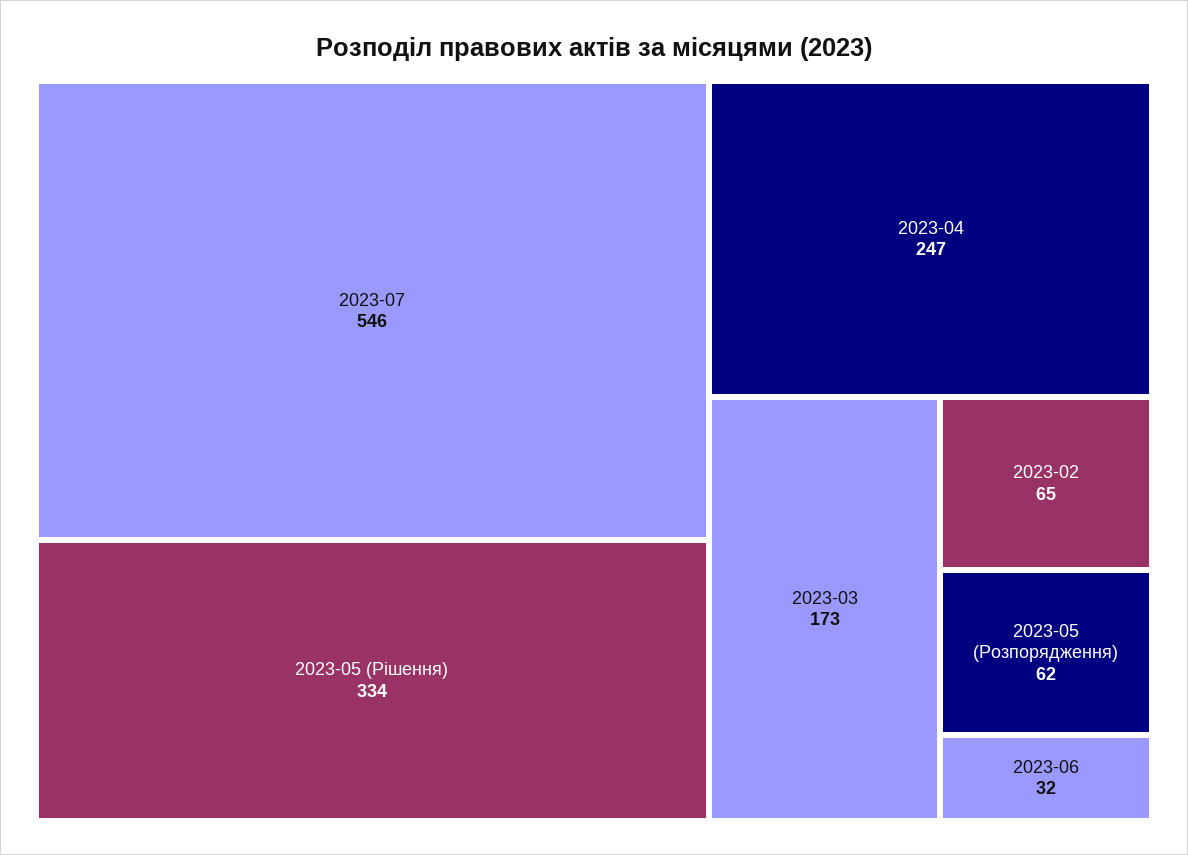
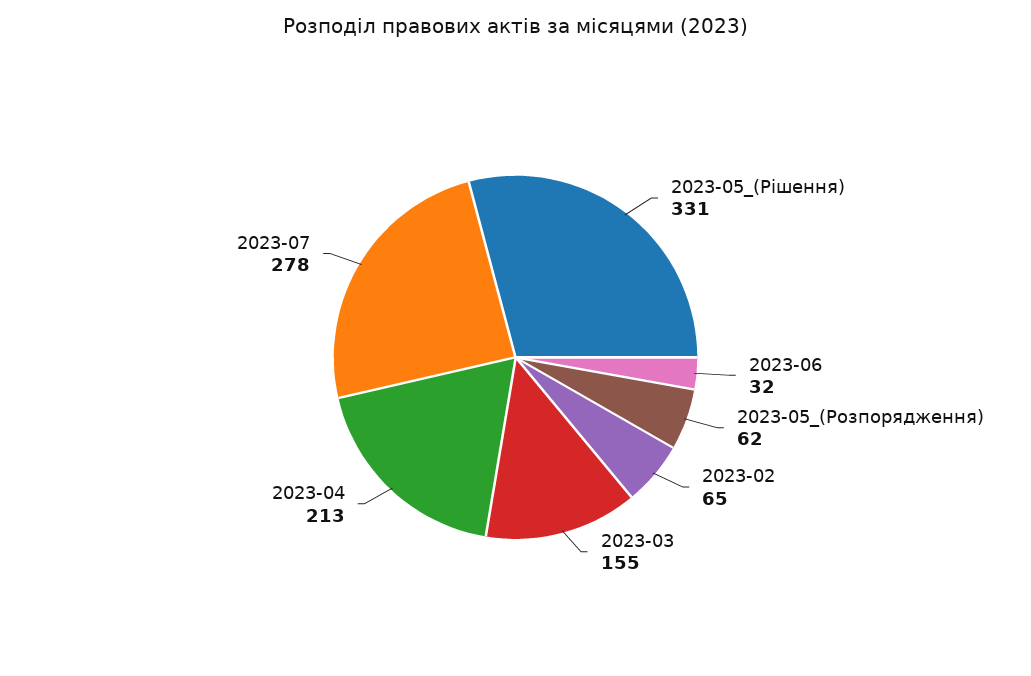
2023-07: 546 -> 278
2023-05 (Рішення): 334 -> 331
2023-04: 247 -> 213
2023-03: 173 -> 155

